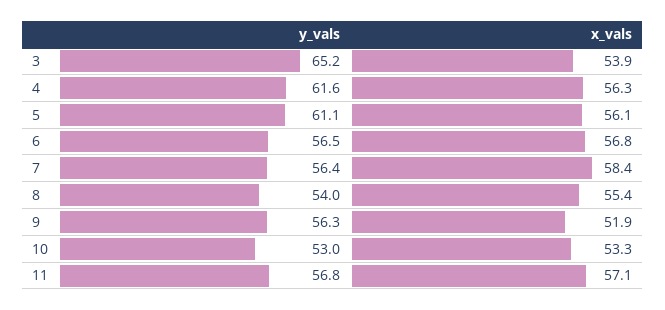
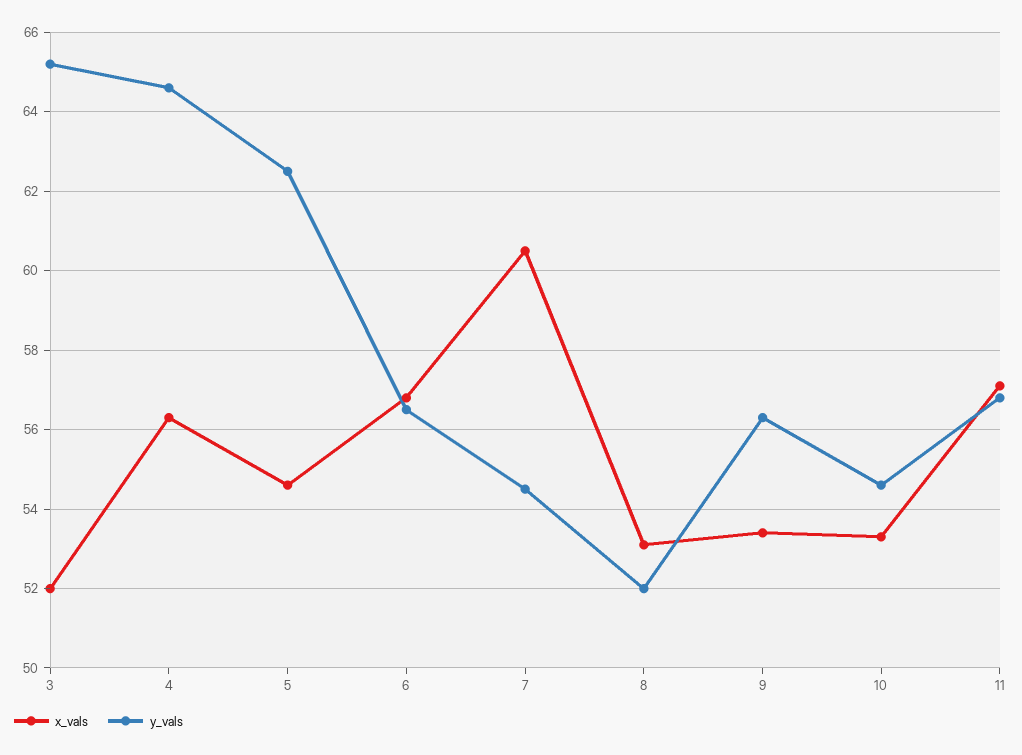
x_vals, 3: 53.9 -> 52
y_vals, 4: 61.6 -> 64.5
y_vals, 5: 61.1 -> 62.5
x_vals, 5: 56.1 -> 54.5
y_vals, 7: 56.4 -> 54.5
x_vals, 7: 58.4 -> 60.5
y_vals, 8: 54 -> 52
x_vals, 8: 55.4 -> 53
x_vals, 9: 51.9 -> 53.5
y_vals, 10: 53 -> 54.5

